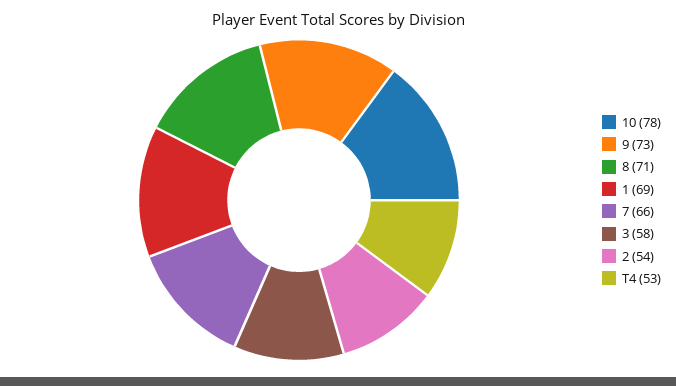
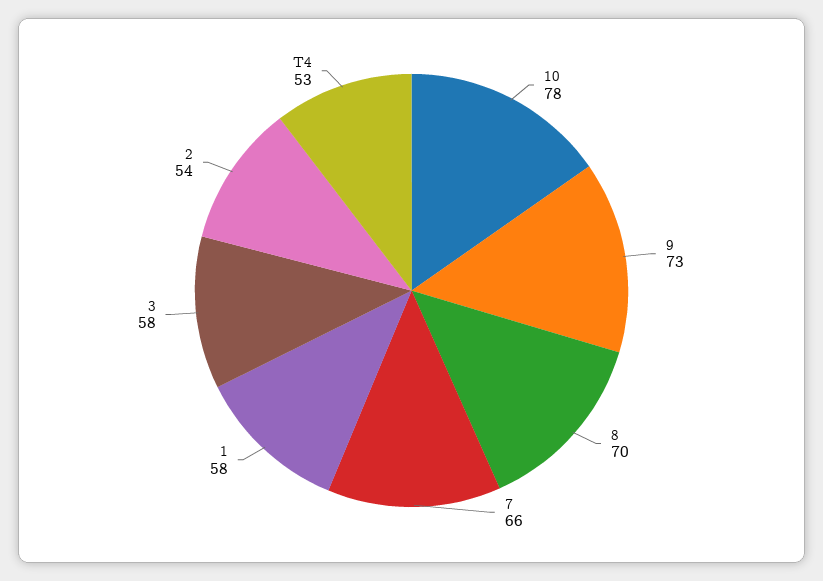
8: 71 -> 70
1: 69 -> 58

